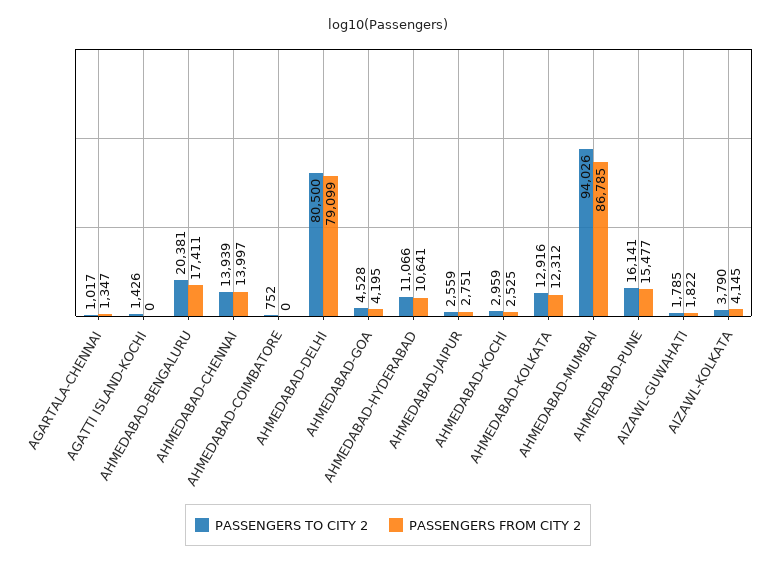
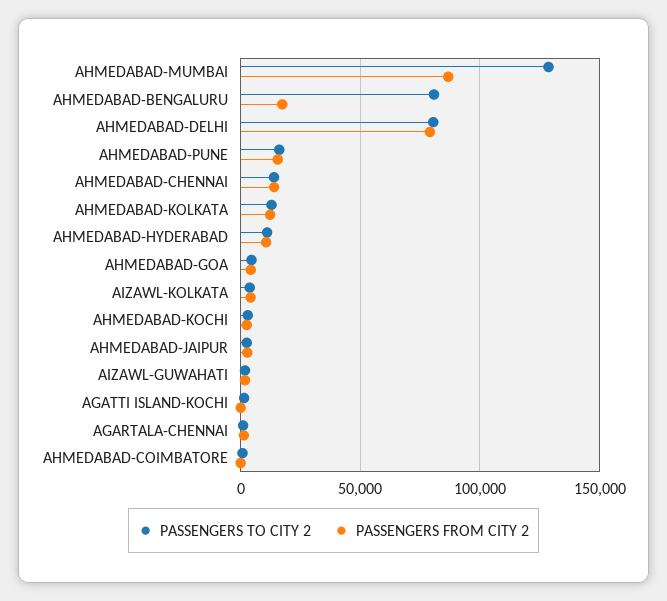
PASSENGERS TO CITY 2, AHMEDABAD-BENGALURU: 20381 -> 80000
PASSENGERS TO CITY 2, AHMEDABAD-MUMBAI: 94026 -> 130000

